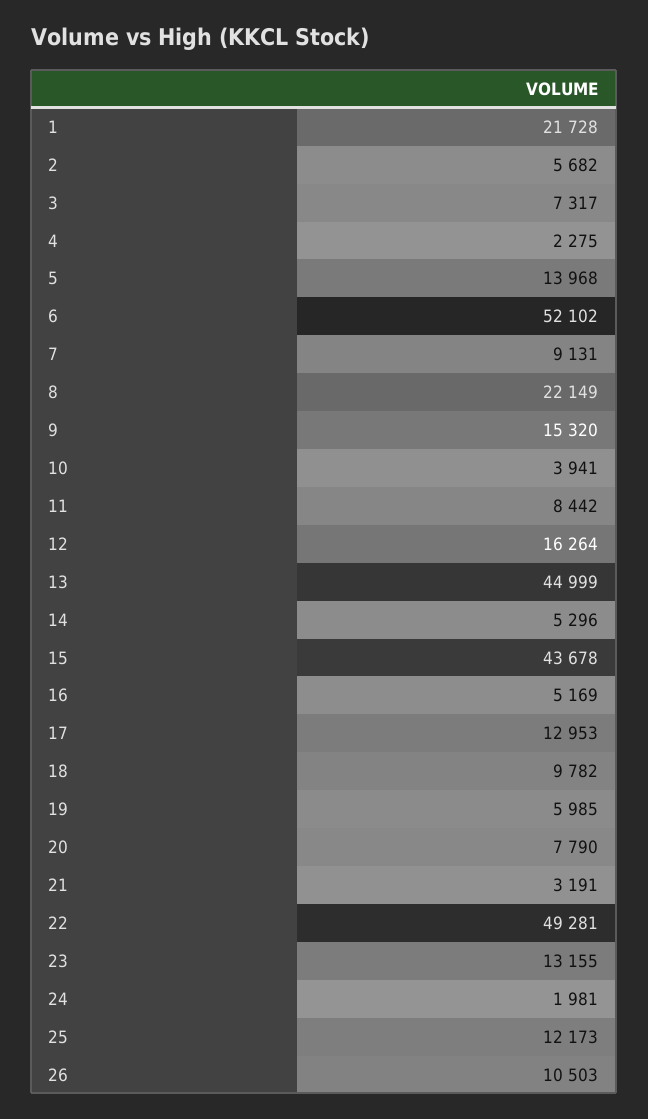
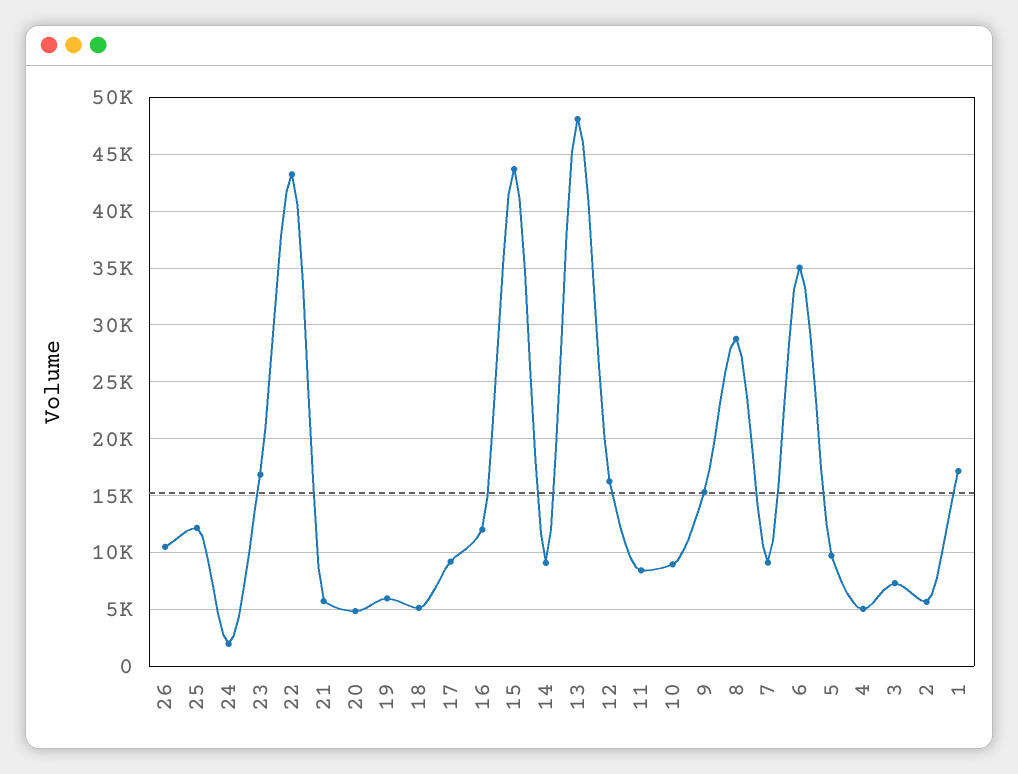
1: 21728 -> 17000
4: 2275 -> 5000
5: 13968 -> 10000
6: 52102 -> 35000
8: 22149 -> 29000
10: 3941 -> 9000
13: 44999 -> 48000
14: 5296 -> 9000
16: 5169 -> 12000
17: 12953 -> 9000
18: 9782 -> 5000
20: 7790 -> 5000
21: 3191 -> 6000
22: 49281 -> 43000
23: 13155 -> 17000

